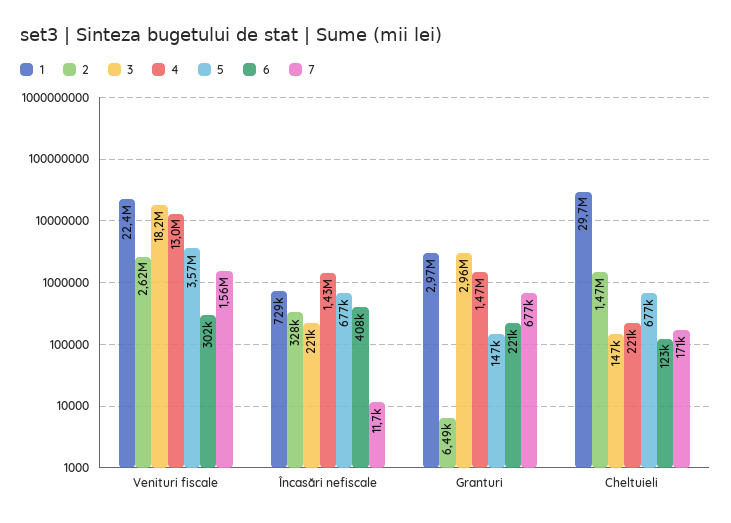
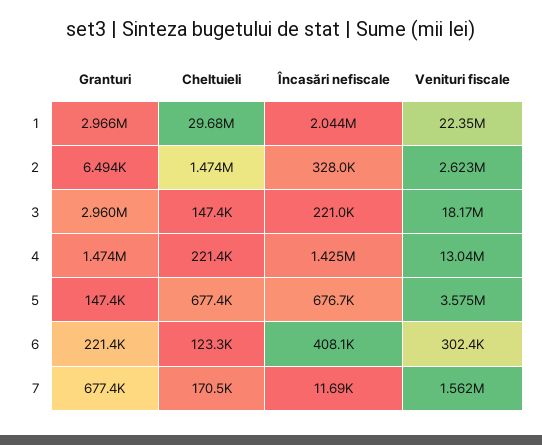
1, Încasări nefiscale: 729000 -> 2044000

